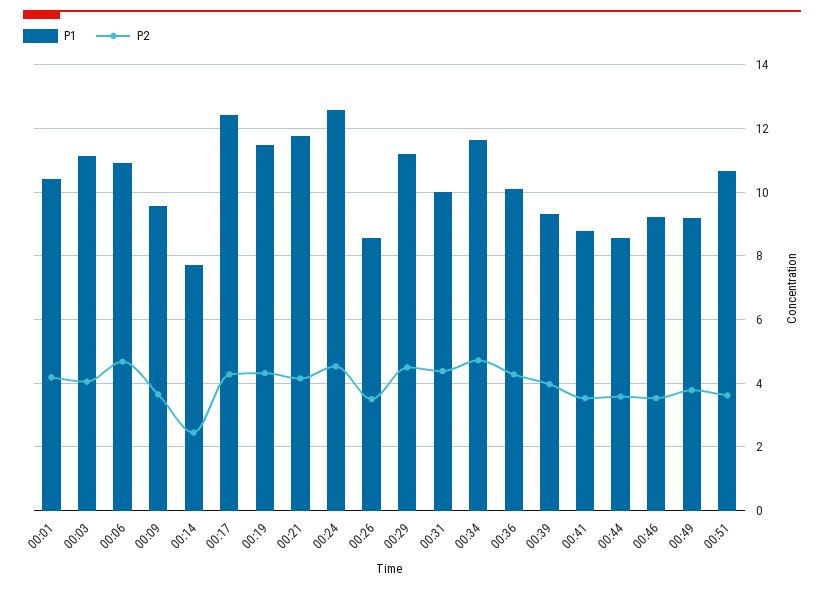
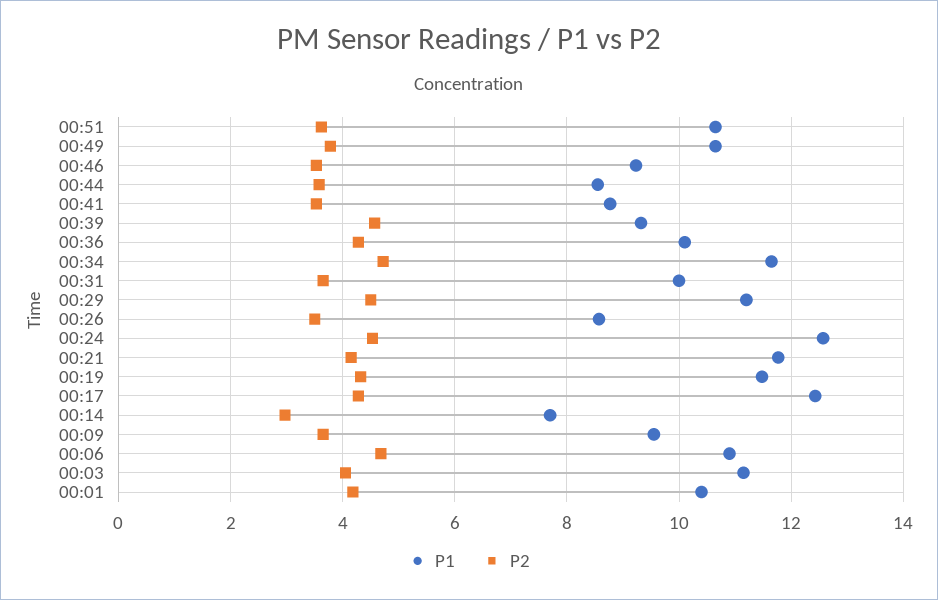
P2, 00:14: 2.4 -> 3
P2, 00:31: 4.4 -> 3.6
P2, 00:39: 4 -> 4.6
P1, 00:49: 9.2 -> 10.6

